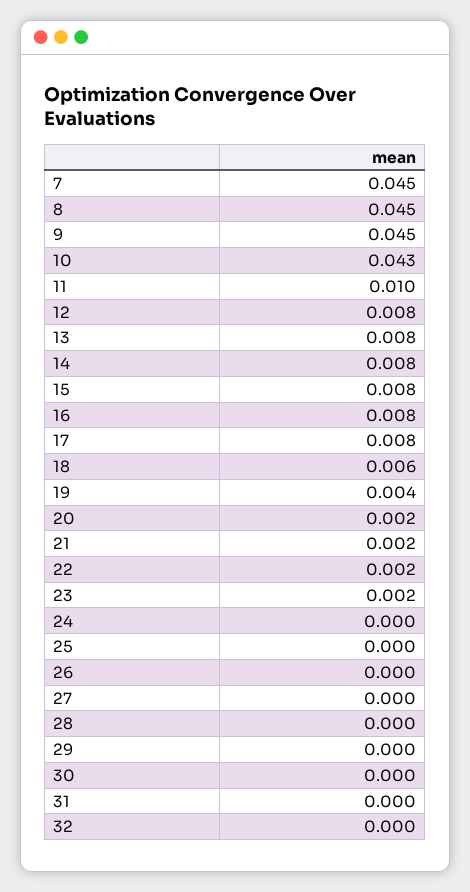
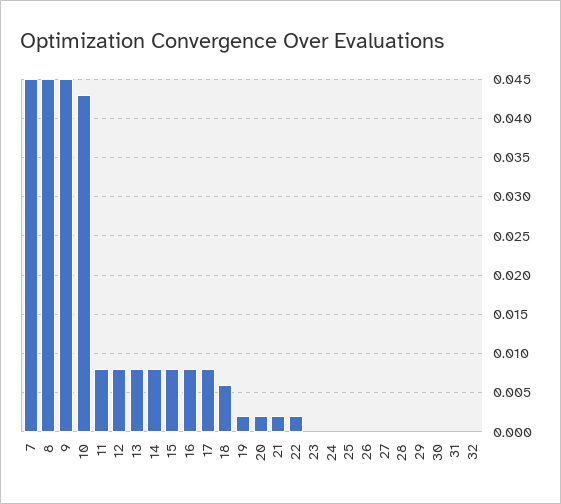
11: 0.01 -> 0.008
19: 0.004 -> 0.002
23: 0.002 -> 0

